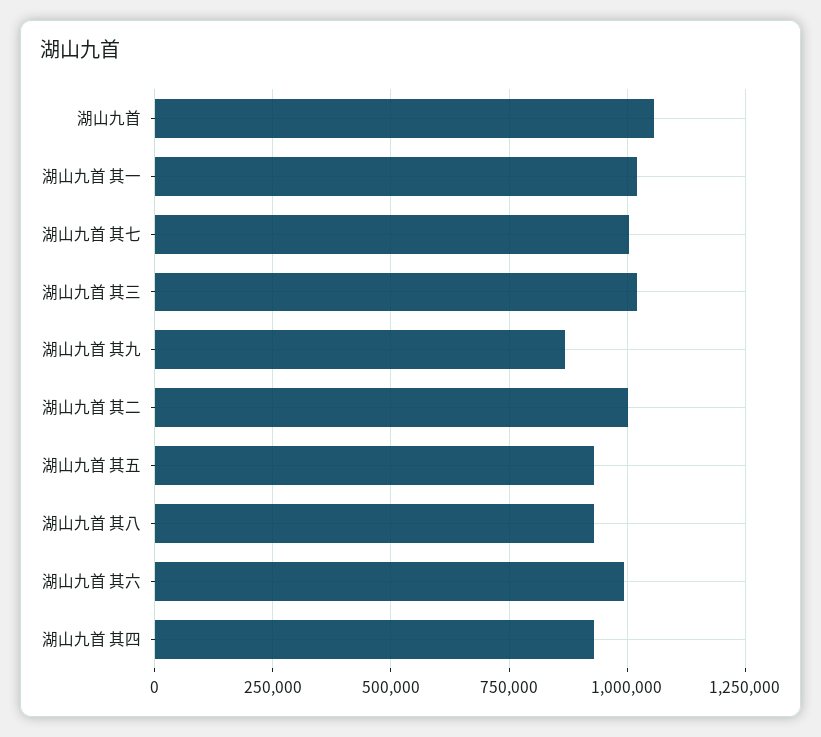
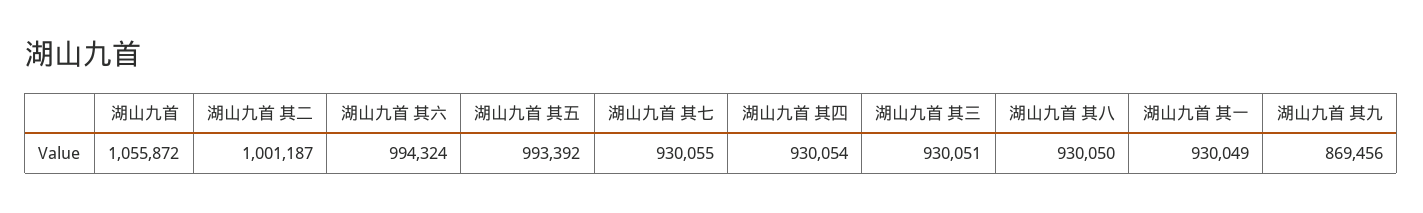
湖山九首 其一: 1025000 -> 930049
湖山九首 其七: 1000000 -> 930055
湖山九首 其三: 1025000 -> 930051
湖山九首 其五: 925000 -> 993392

